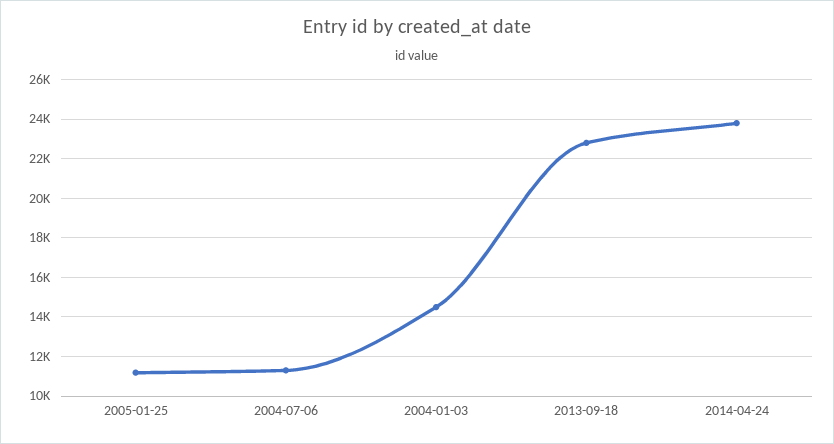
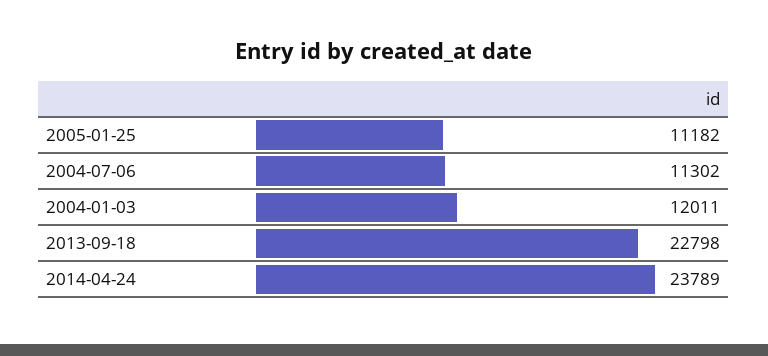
2004-01-03: 14500 -> 12011

